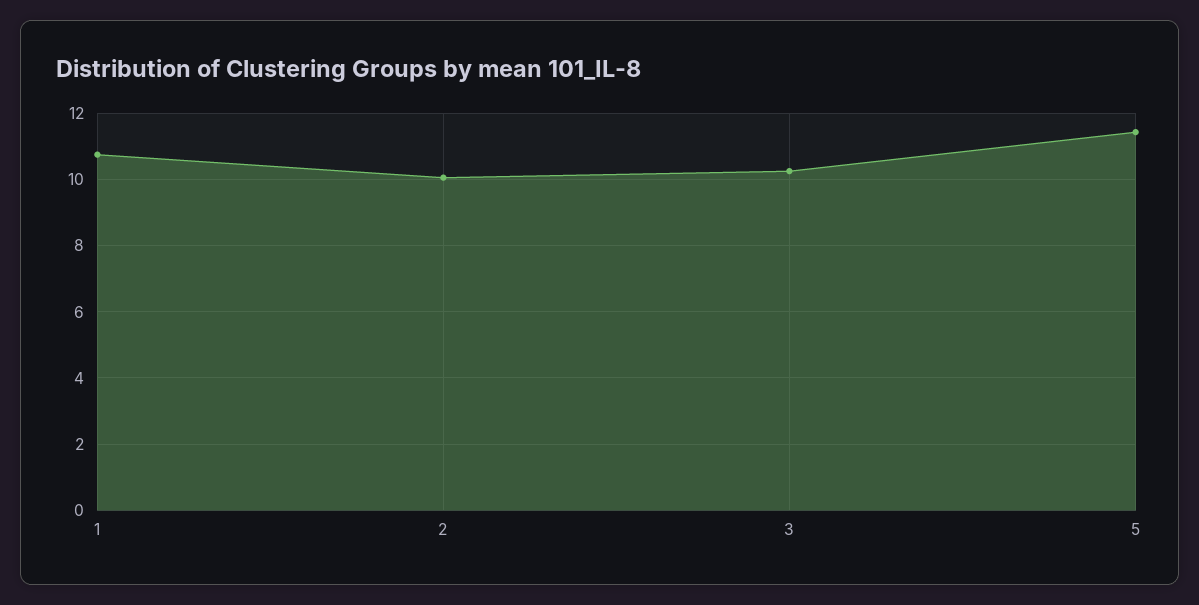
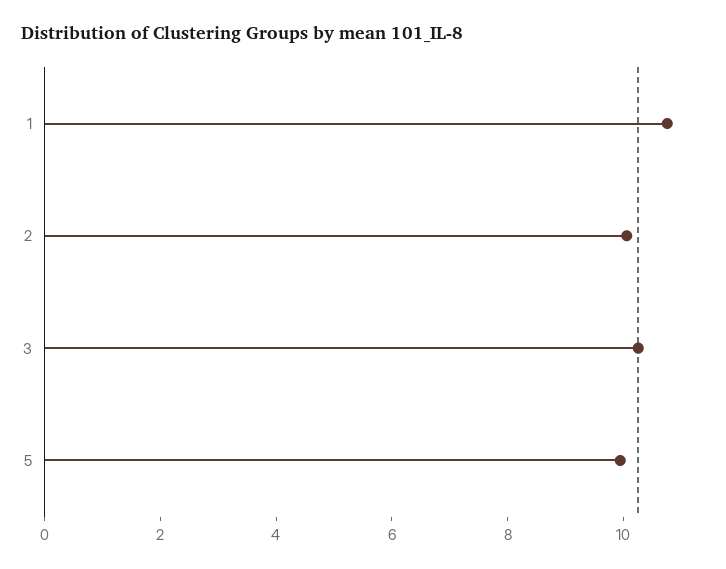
5: 11.4 -> 10

